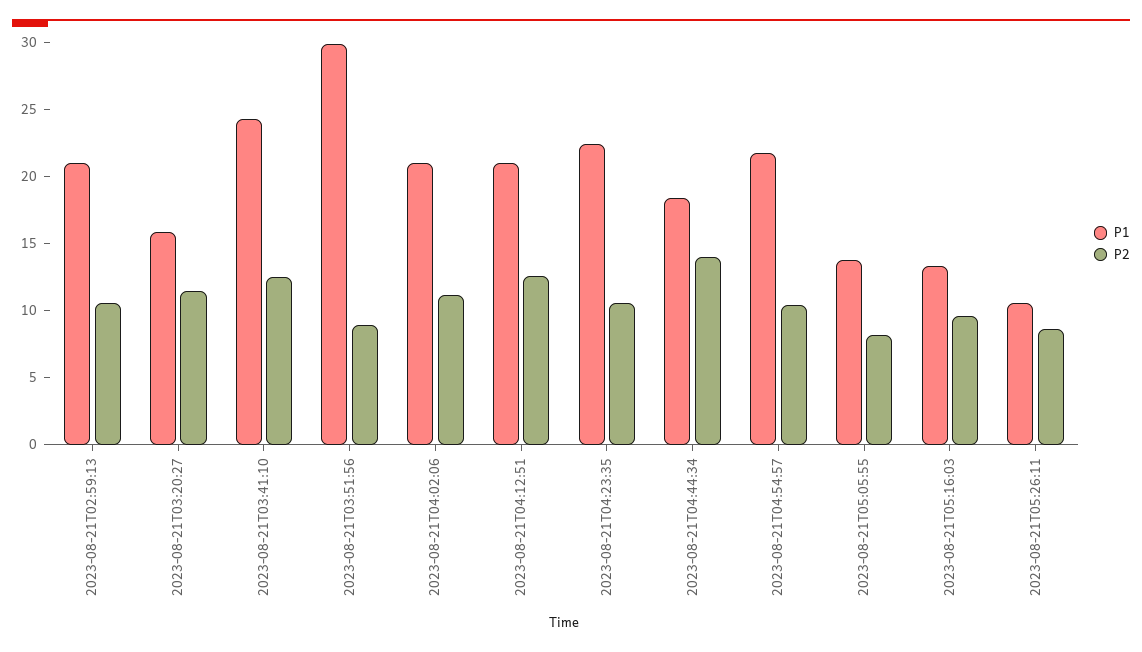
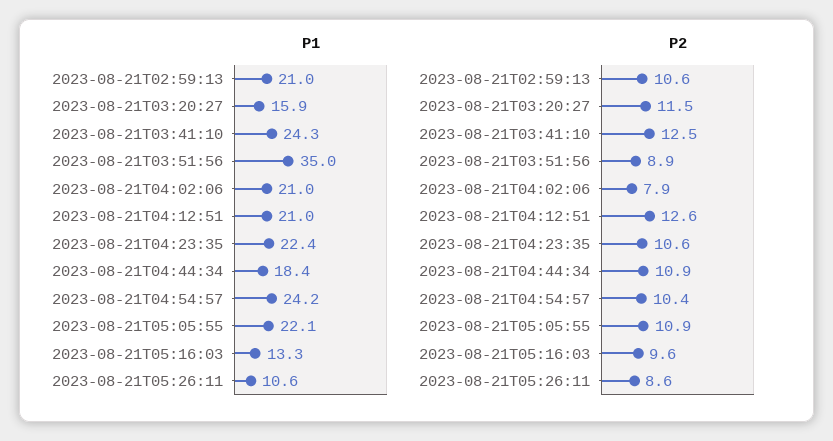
P1, 2023-08-21T03:51:56: 30 -> 35
P2, 2023-08-21T04:02:06: 11 -> 7.9
P2, 2023-08-21T04:44:34: 14 -> 10.9
P1, 2023-08-21T04:54:57: 22 -> 24.2
P1, 2023-08-21T05:05:55: 14 -> 22.1
P2, 2023-08-21T05:05:55: 8 -> 10.9

